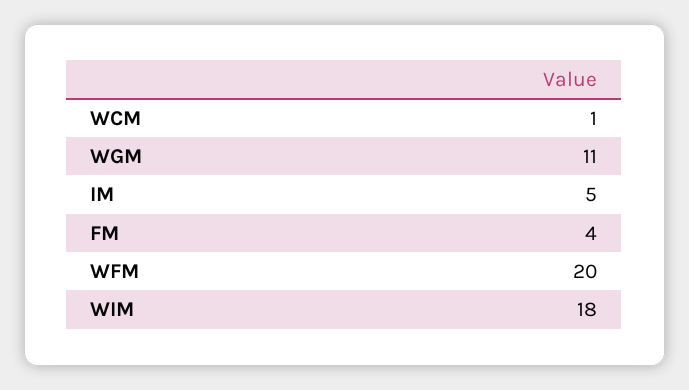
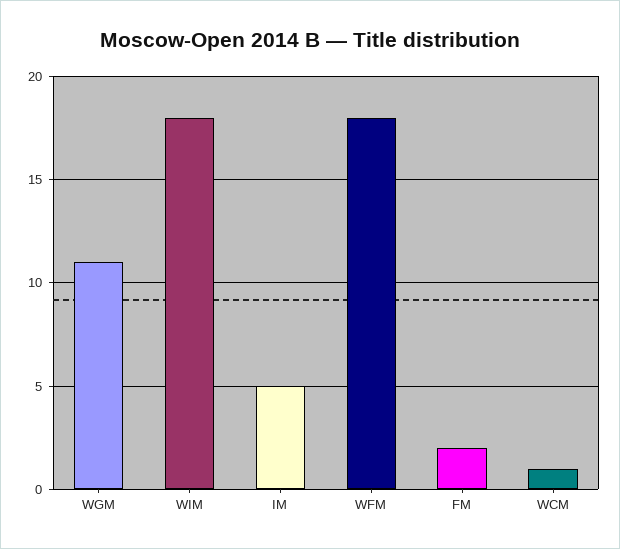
FM: 4 -> 2
WFM: 20 -> 18

